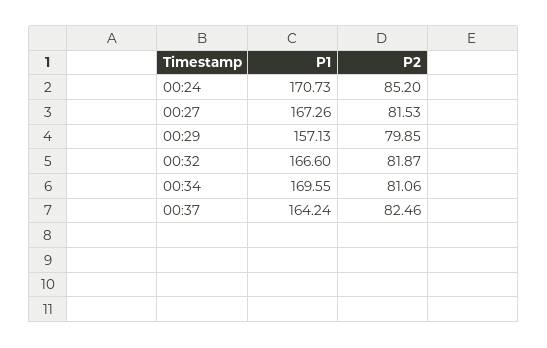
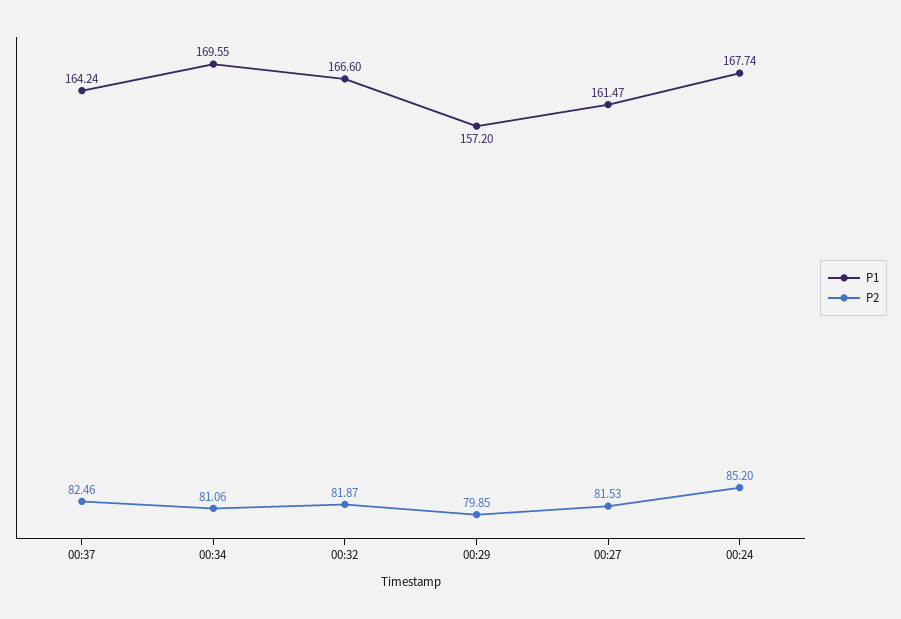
P1, 00:24: 170.73 -> 167.74
P1, 00:27: 167.26 -> 161.47
P1, 00:29: 157.13 -> 157.2

